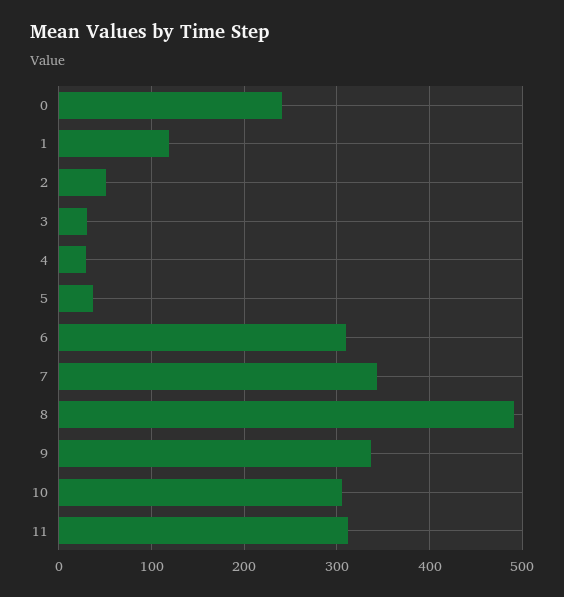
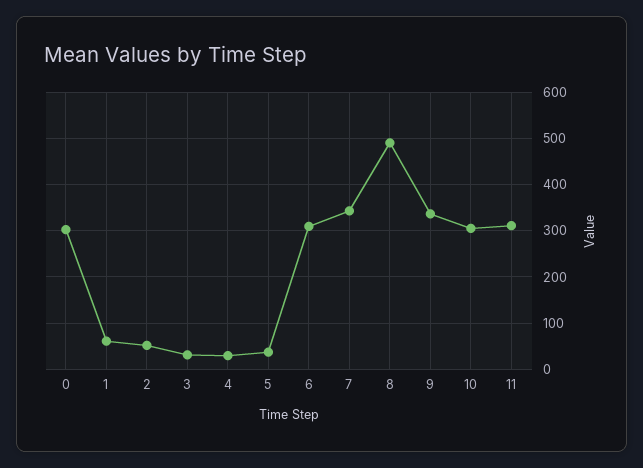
0: 240 -> 300
1: 120 -> 60

